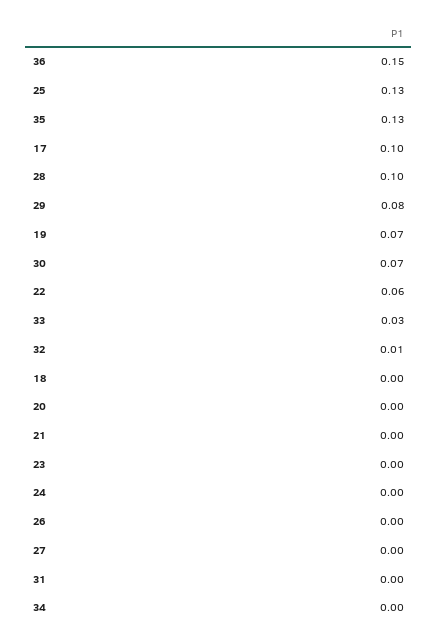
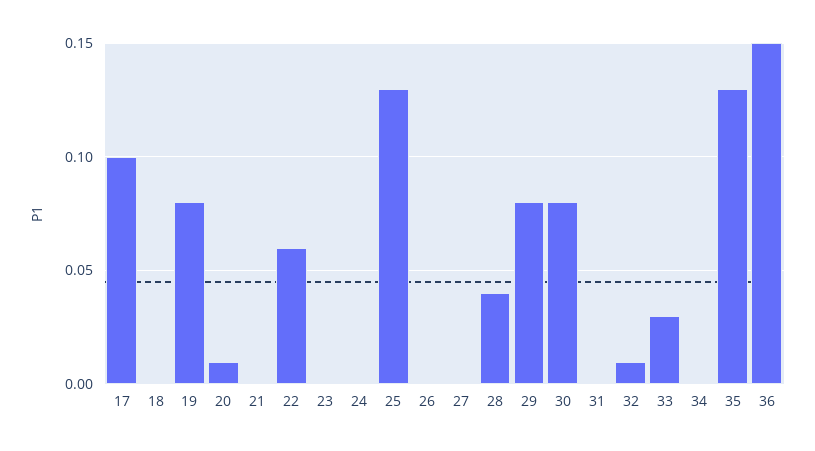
28: 0.1 -> 0.04
19: 0.07 -> 0.08
30: 0.07 -> 0.08
20: 0 -> 0.01

